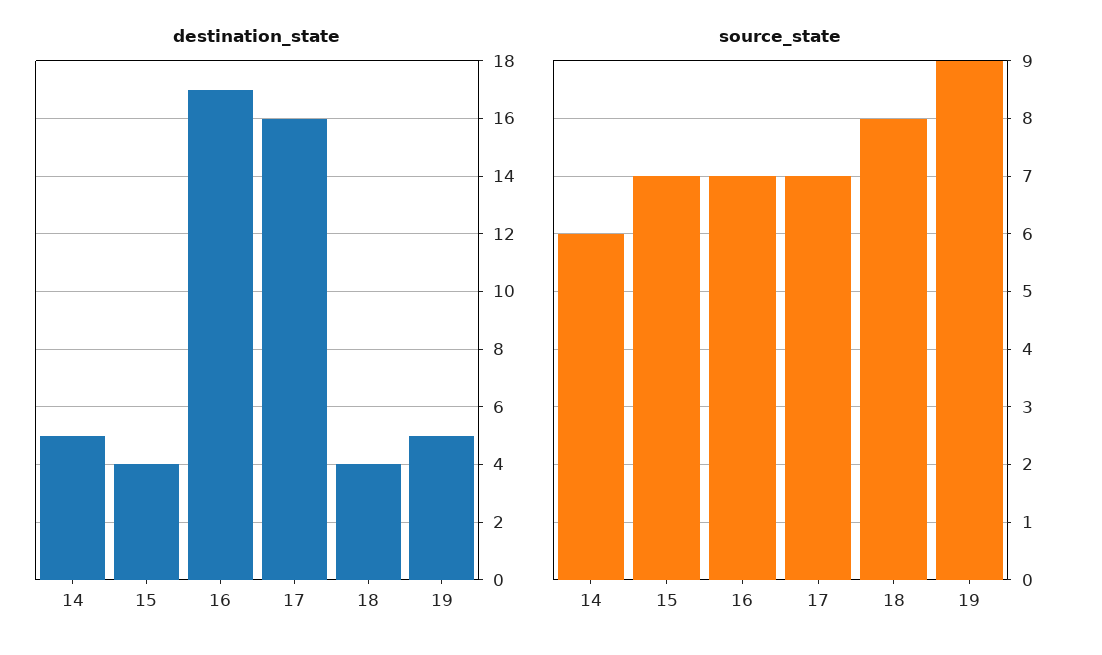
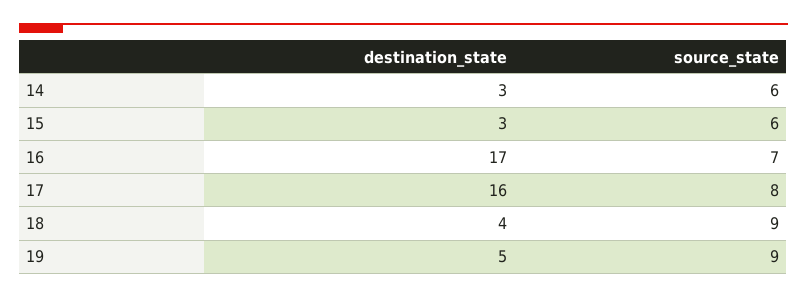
destination_state, 14: 5 -> 3
destination_state, 15: 4 -> 3
source_state, 15: 7 -> 6
source_state, 17: 7 -> 8
source_state, 18: 8 -> 9

